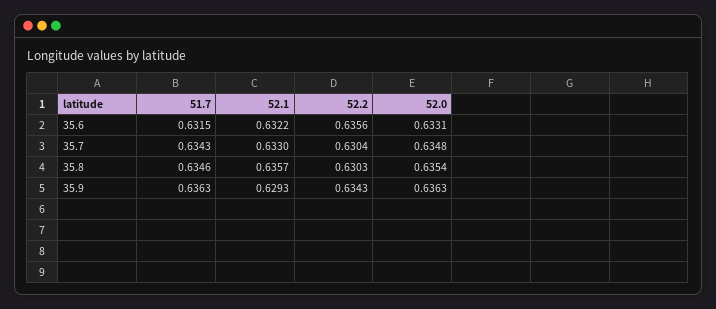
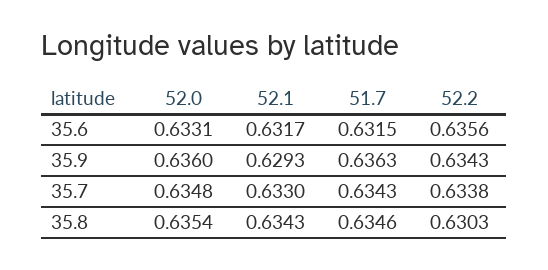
52.1, 35.6: 0.6322 -> 0.6317
52.2, 35.7: 0.6304 -> 0.6338
52.1, 35.8: 0.6357 -> 0.6343
52.0, 35.9: 0.6363 -> 0.636

